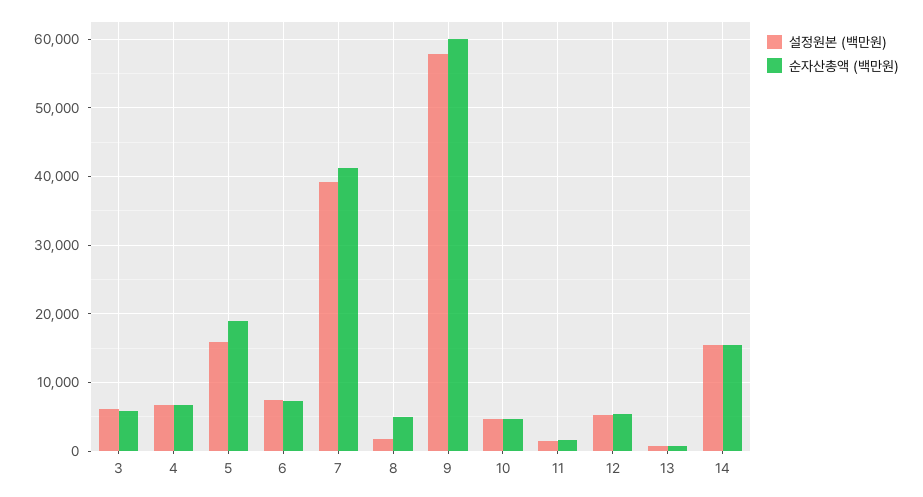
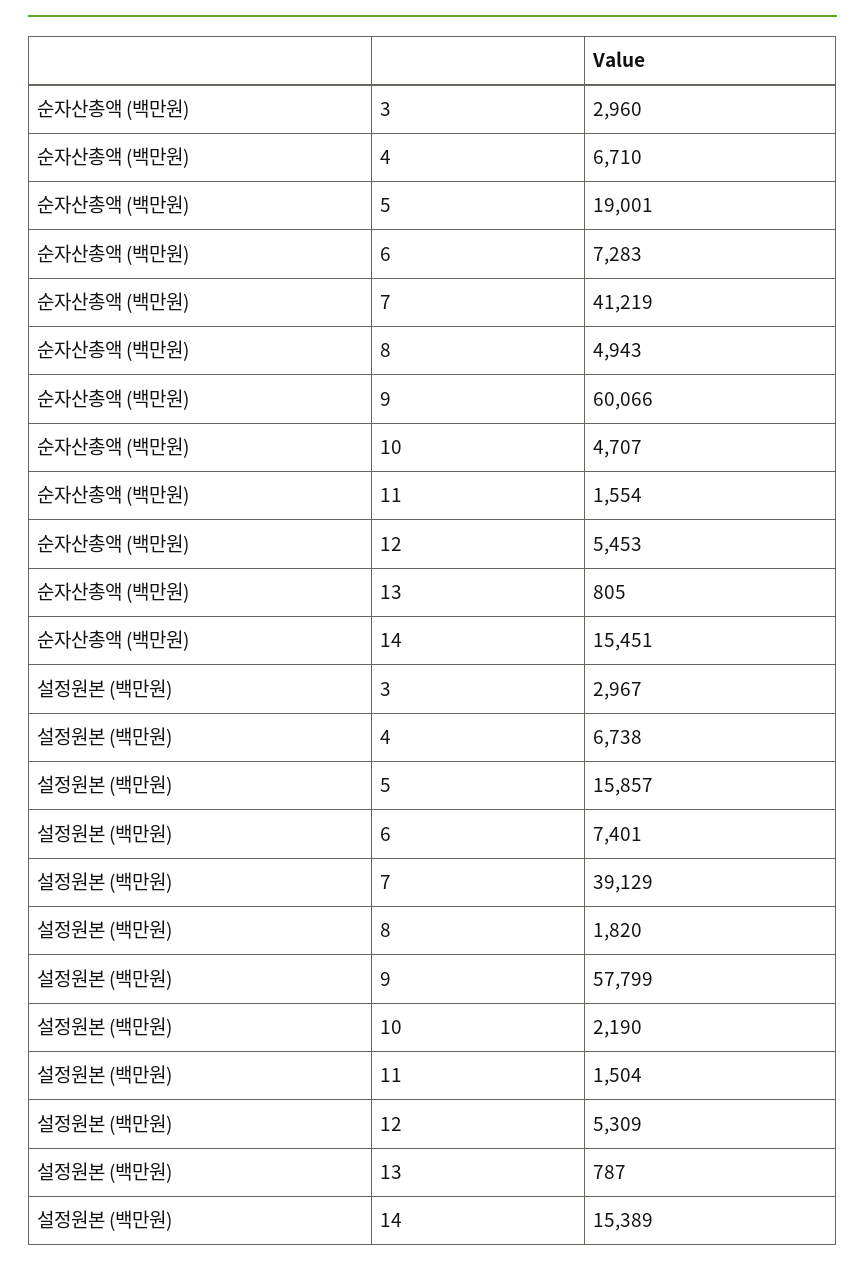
설정원본 (백만원), 3: 6000 -> 2967
순자산총액 (백만원), 3: 6000 -> 2960
설정원본 (백만원), 10: 5000 -> 2190

